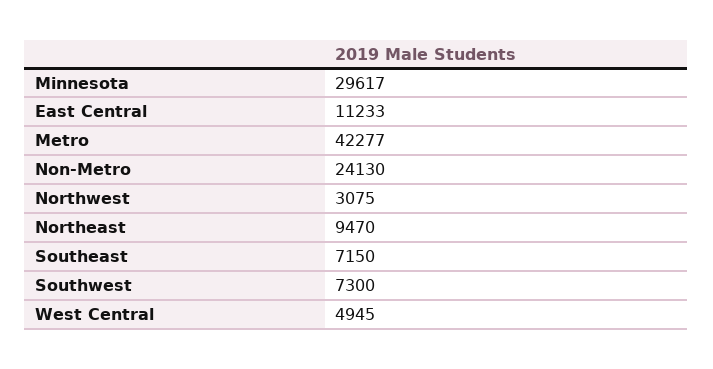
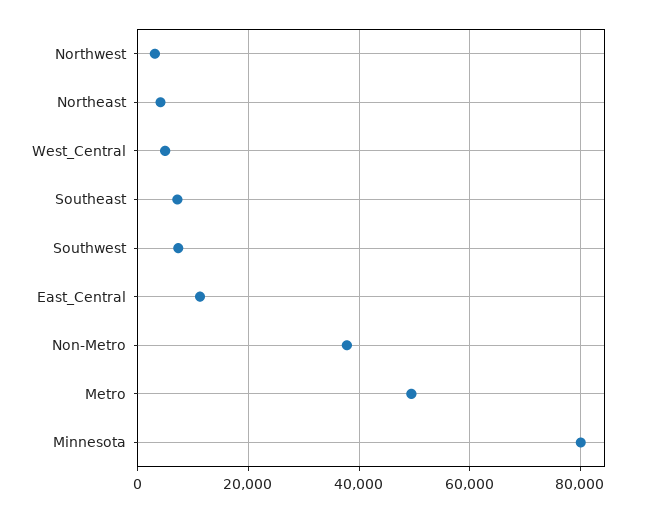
Minnesota: 29617 -> 80000
Metro: 42277 -> 50000
Non-Metro: 24130 -> 38000
Northeast: 9470 -> 4000

